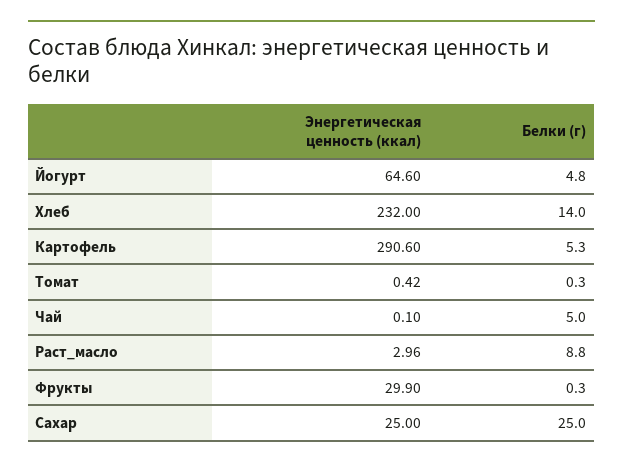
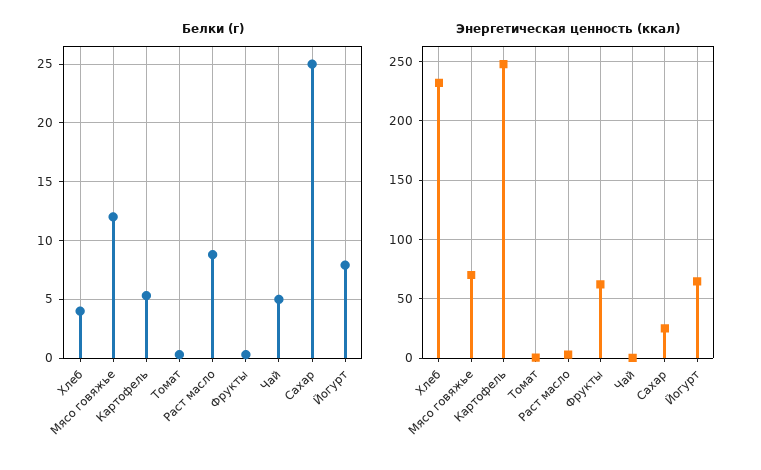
Белки (г), Йогурт: 4.8 -> 8
Белки (г), Хлеб: 14 -> 4
Энергетическая ценность (ккал), Картофель: 290.6 -> 250
Энергетическая ценность (ккал), Фрукты: 29.9 -> 60
Белки (г), Мясо говяжье: none -> 12
Энергетическая ценность (ккал), Мясо говяжье: none -> 70

